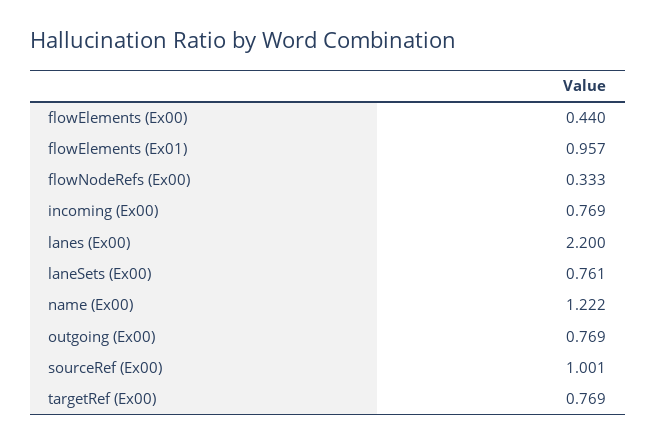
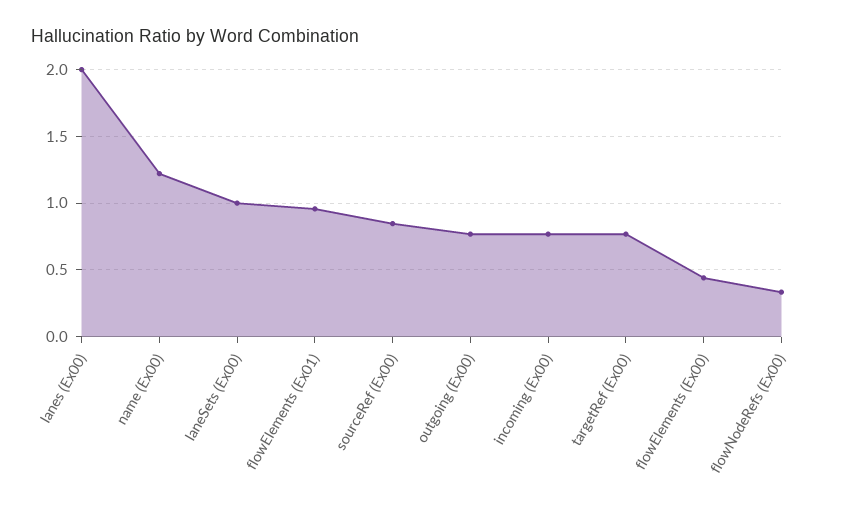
lanes (Ex00): 2.2 -> 2
laneSets (Ex00): 0.761 -> 1
sourceRef (Ex00): 1.001 -> 0.85

